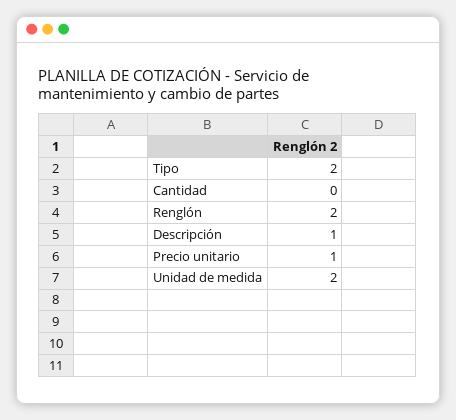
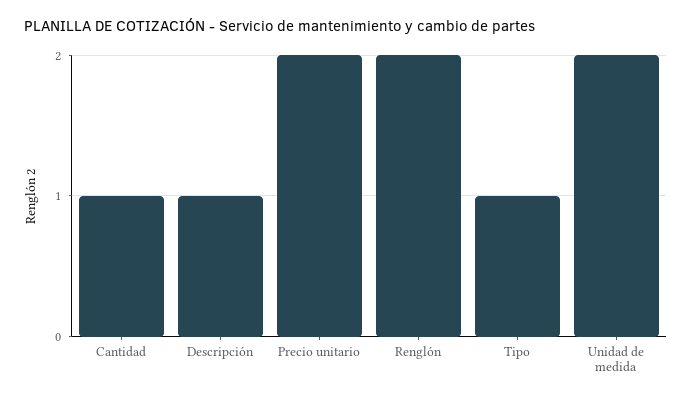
Tipo: 2 -> 1
Cantidad: 0 -> 1
Precio unitario: 1 -> 2

